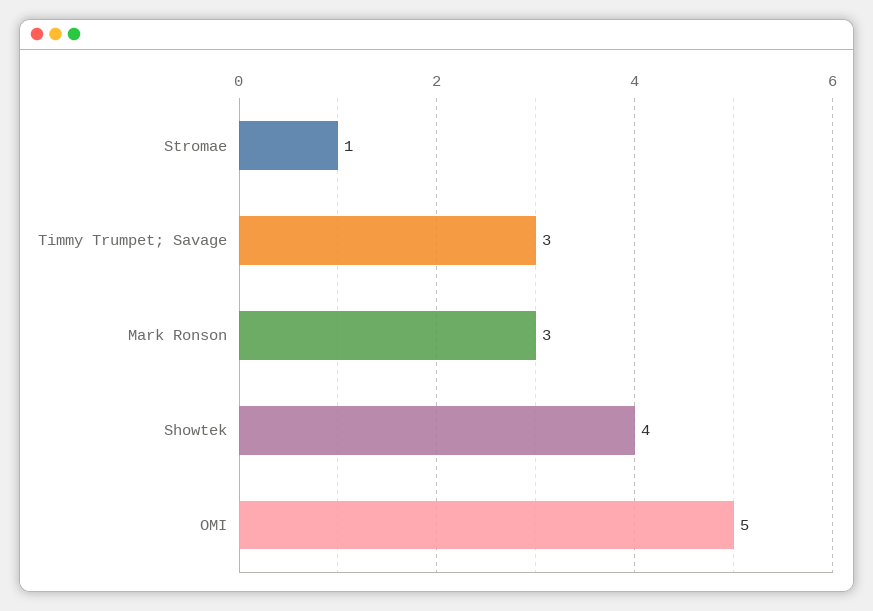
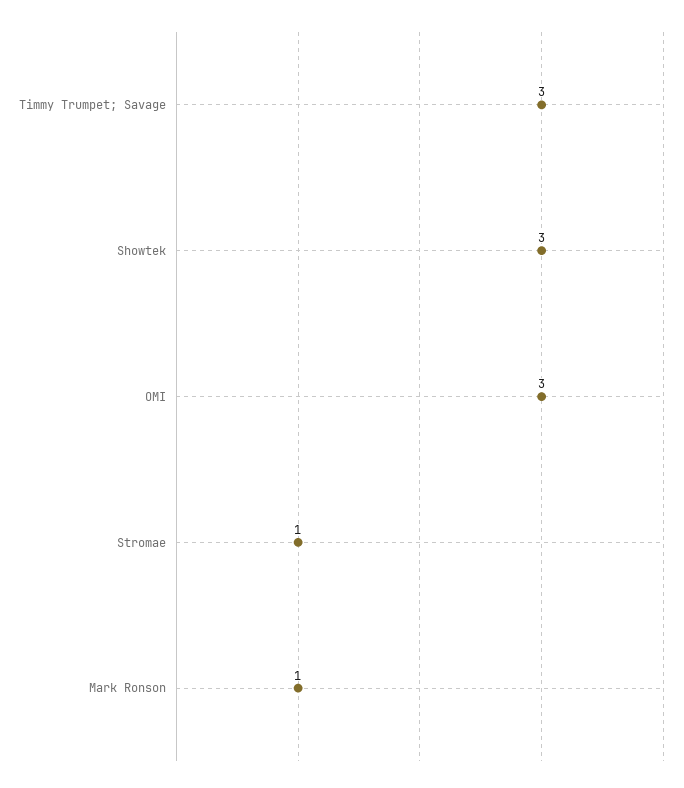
Mark Ronson: 3 -> 1
Showtek: 4 -> 3
OMI: 5 -> 3

